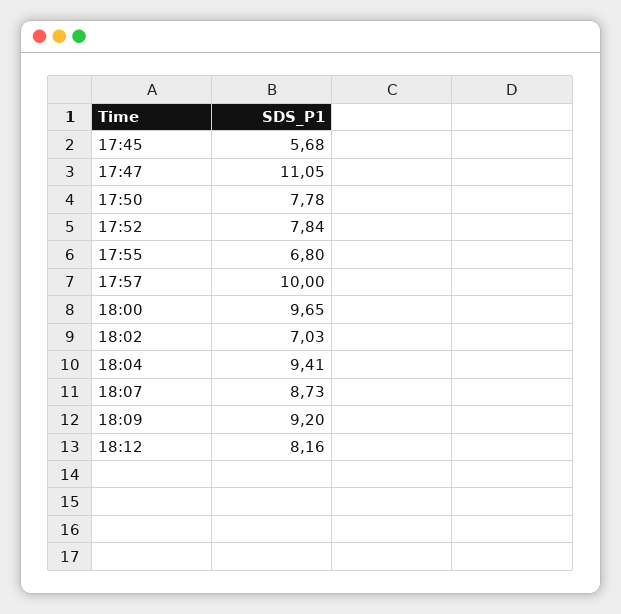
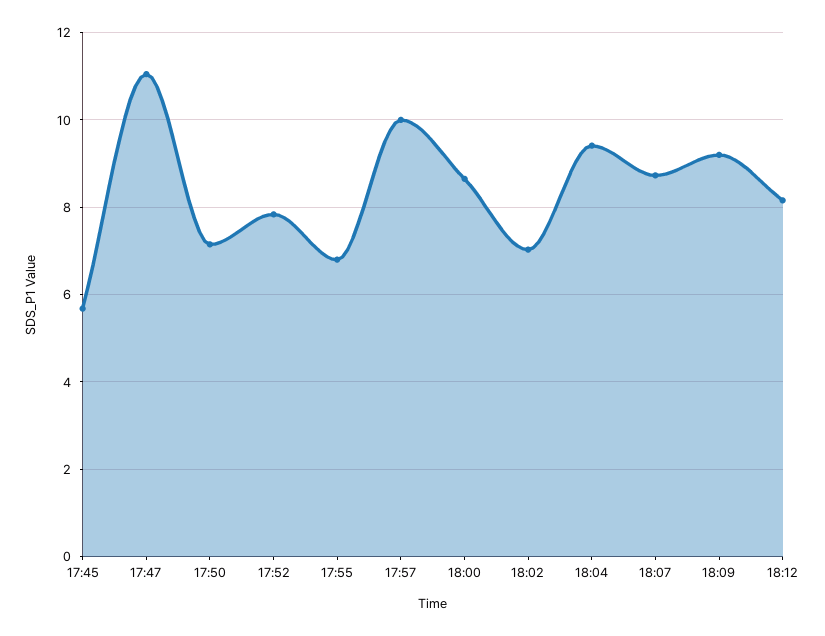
17:50: 7.78 -> 7.2
18:00: 9.65 -> 8.6

